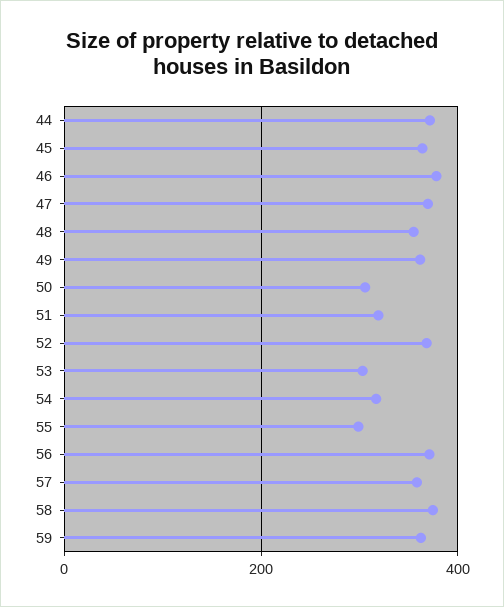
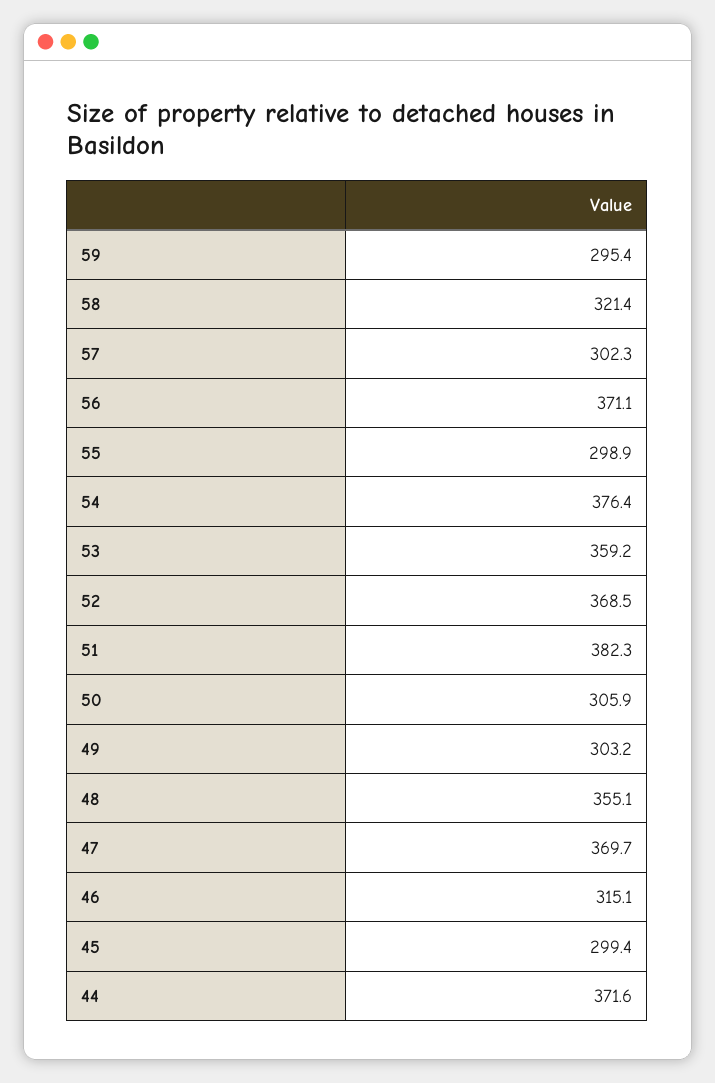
45: 360 -> 299.4
46: 380 -> 315.1
49: 360 -> 303.2
51: 320 -> 382.3
53: 300 -> 359.2
54: 320 -> 376.4
57: 360 -> 302.3
58: 380 -> 321.4
59: 360 -> 295.4

